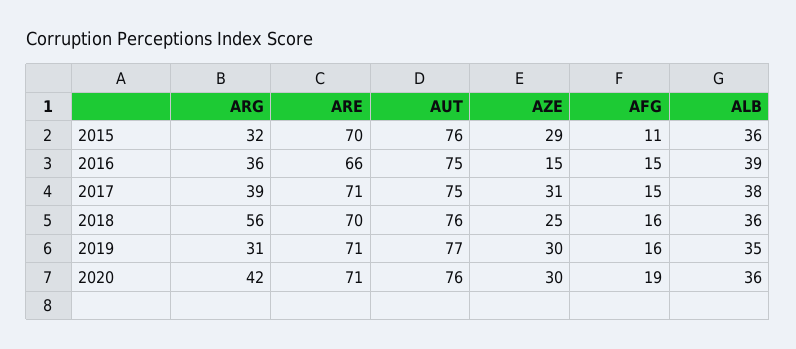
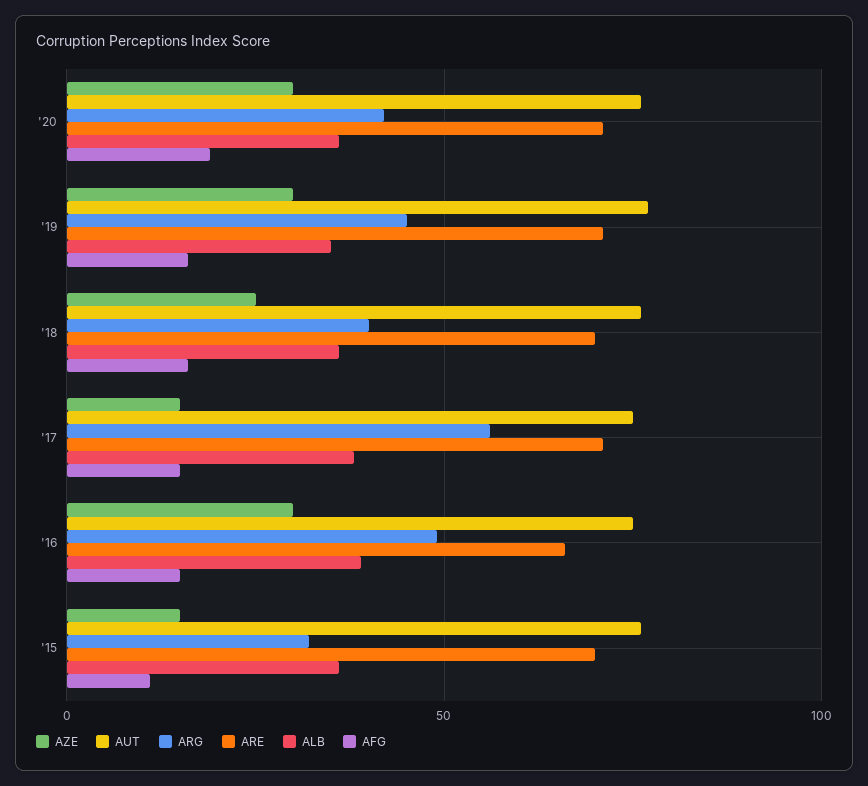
AZE, 2015: 29 -> 15
ARG, 2016: 36 -> 50
AZE, 2016: 15 -> 30
ARG, 2017: 39 -> 55
AZE, 2017: 31 -> 15
ARG, 2018: 56 -> 40
ARG, 2019: 31 -> 45

